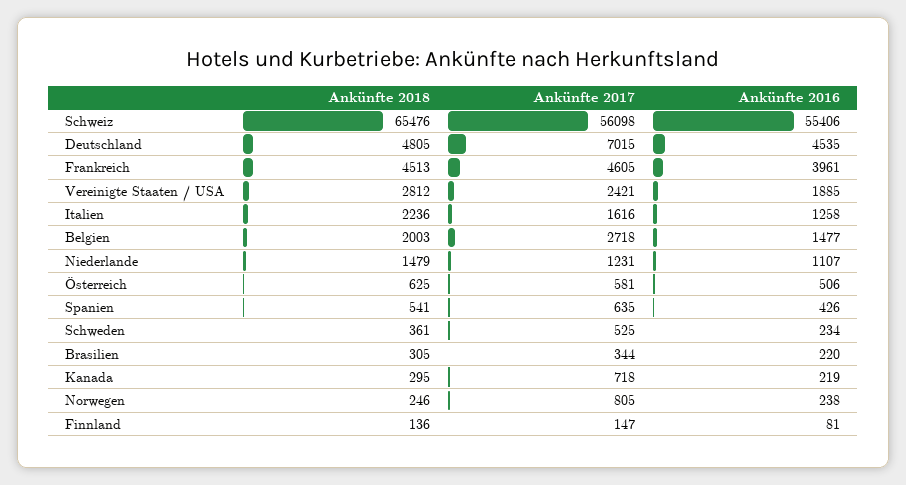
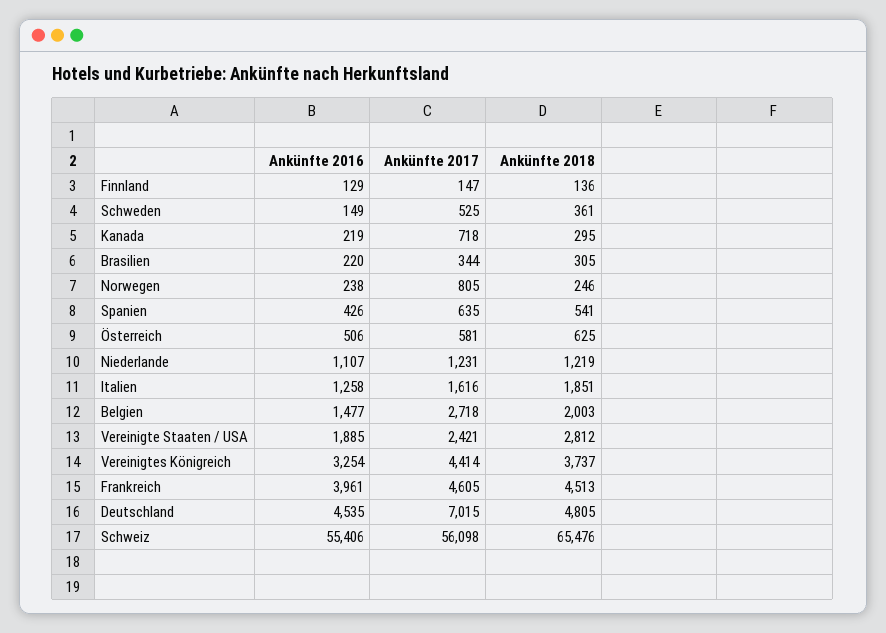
Ankünfte 2018, Italien: 2236 -> 1851
Ankünfte 2018, Niederlande: 1479 -> 1219
Ankünfte 2016, Schweden: 234 -> 149
Ankünfte 2016, Finnland: 81 -> 129
Ankünfte 2016, Vereinigtes Königreich: none -> 3254
Ankünfte 2017, Vereinigtes Königreich: none -> 4414
Ankünfte 2018, Vereinigtes Königreich: none -> 3737

